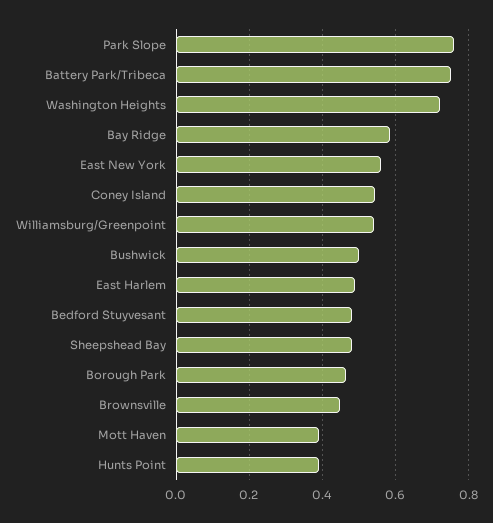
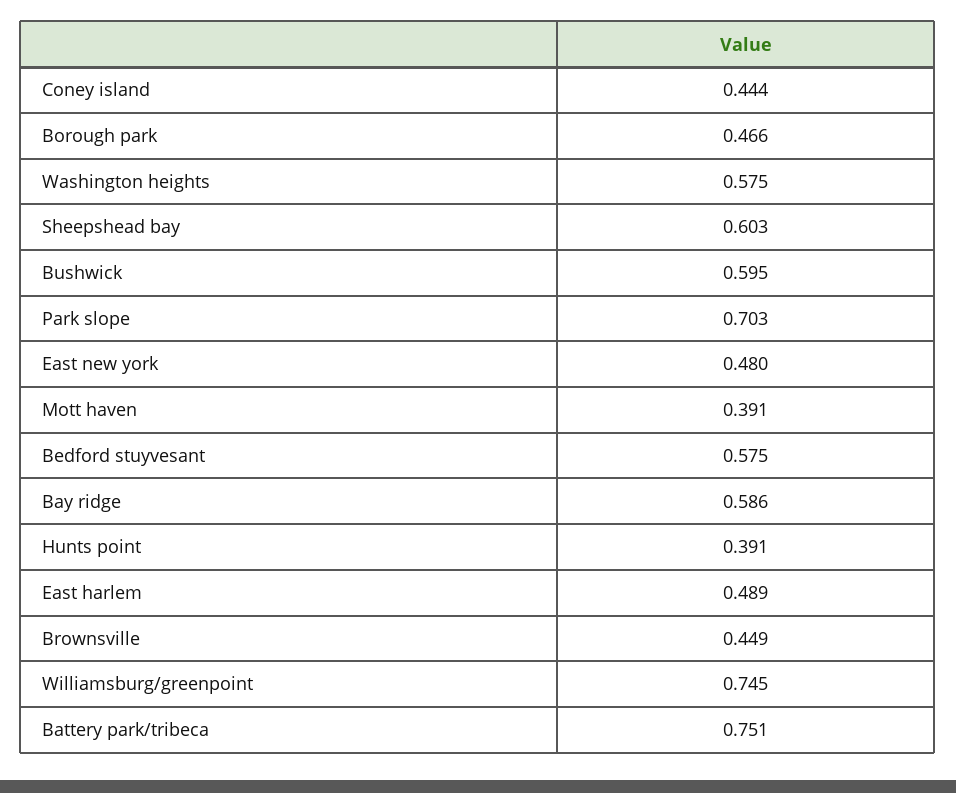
Park Slope: 0.76 -> 0.703
Washington Heights: 0.72 -> 0.575
East New York: 0.56 -> 0.48
Coney Island: 0.54 -> 0.444
Williamsburg/Greenpoint: 0.54 -> 0.745
Bushwick: 0.5 -> 0.595
Bedford Stuyvesant: 0.48 -> 0.575
Sheepshead Bay: 0.48 -> 0.603

